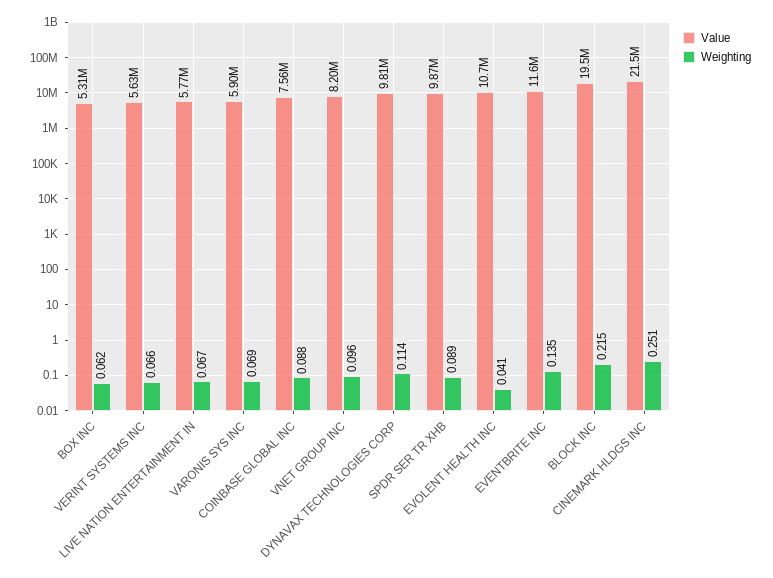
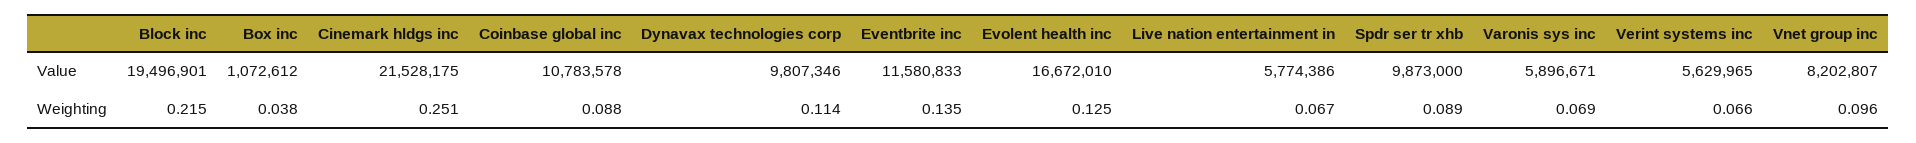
Value, BOX INC: 5310000 -> 1072612
Weighting, BOX INC: 0.062 -> 0.038
Value, COINBASE GLOBAL INC: 7560000 -> 10783578
Value, EVOLENT HEALTH INC: 10700000 -> 16672010
Weighting, EVOLENT HEALTH INC: 0.041 -> 0.125

